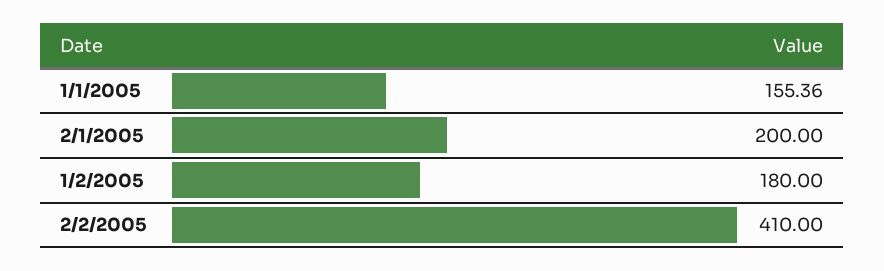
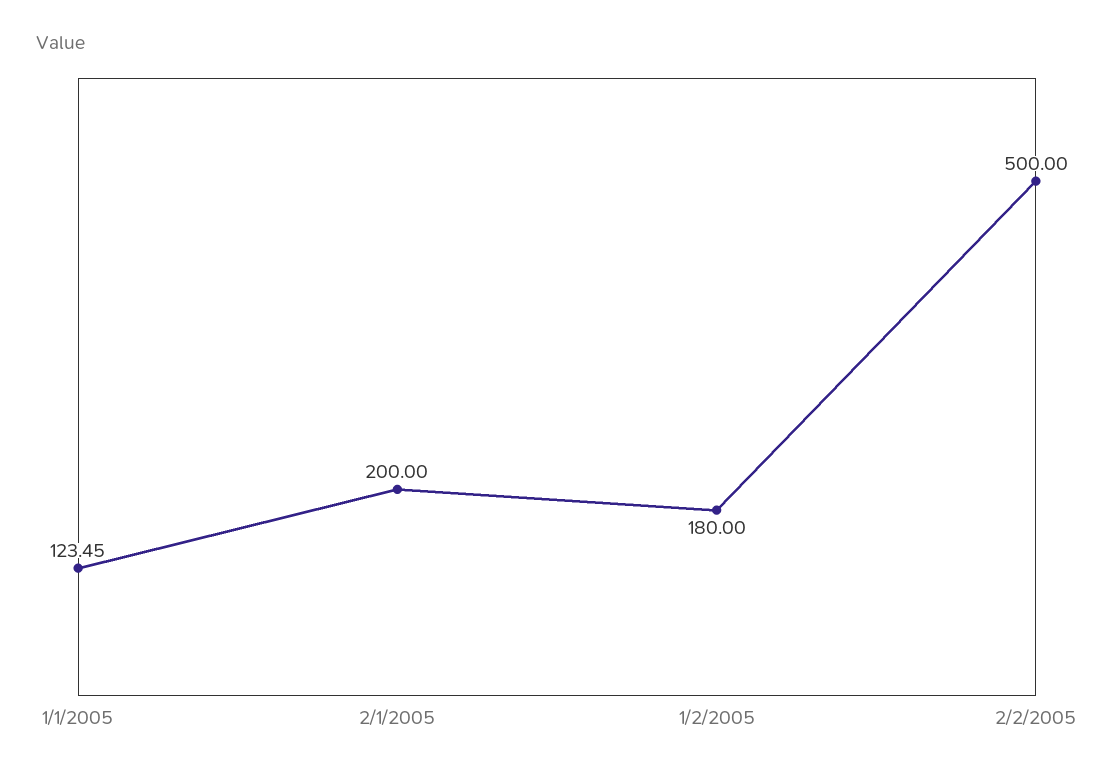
1/1/2005: 155.36 -> 123.45
2/2/2005: 410 -> 500

